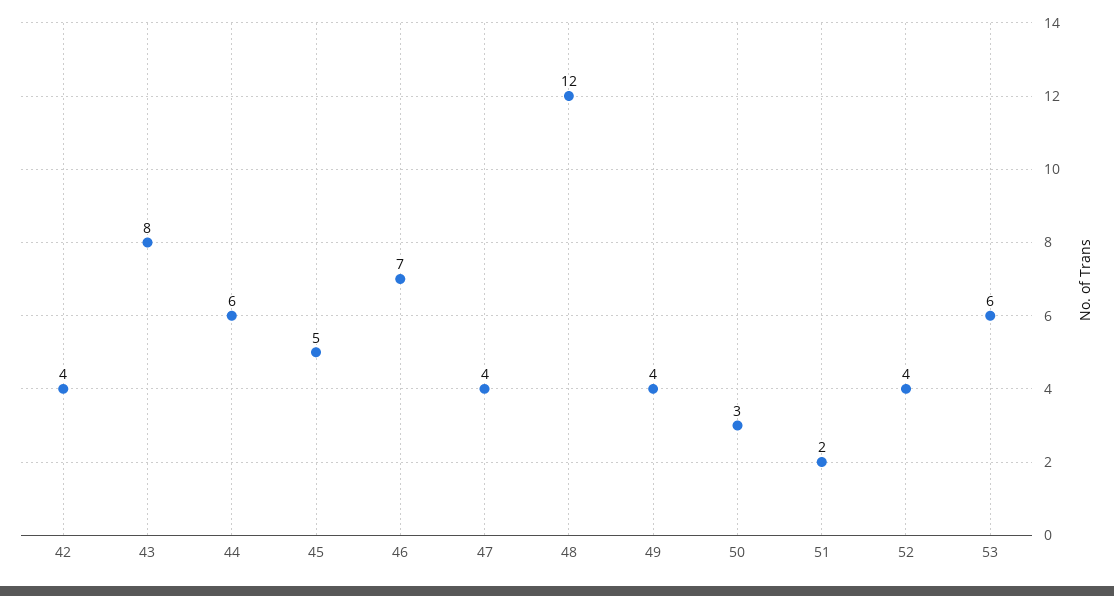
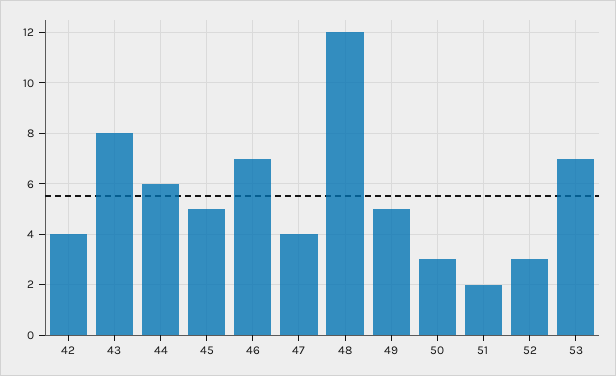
49: 4 -> 5
52: 4 -> 3
53: 6 -> 7

